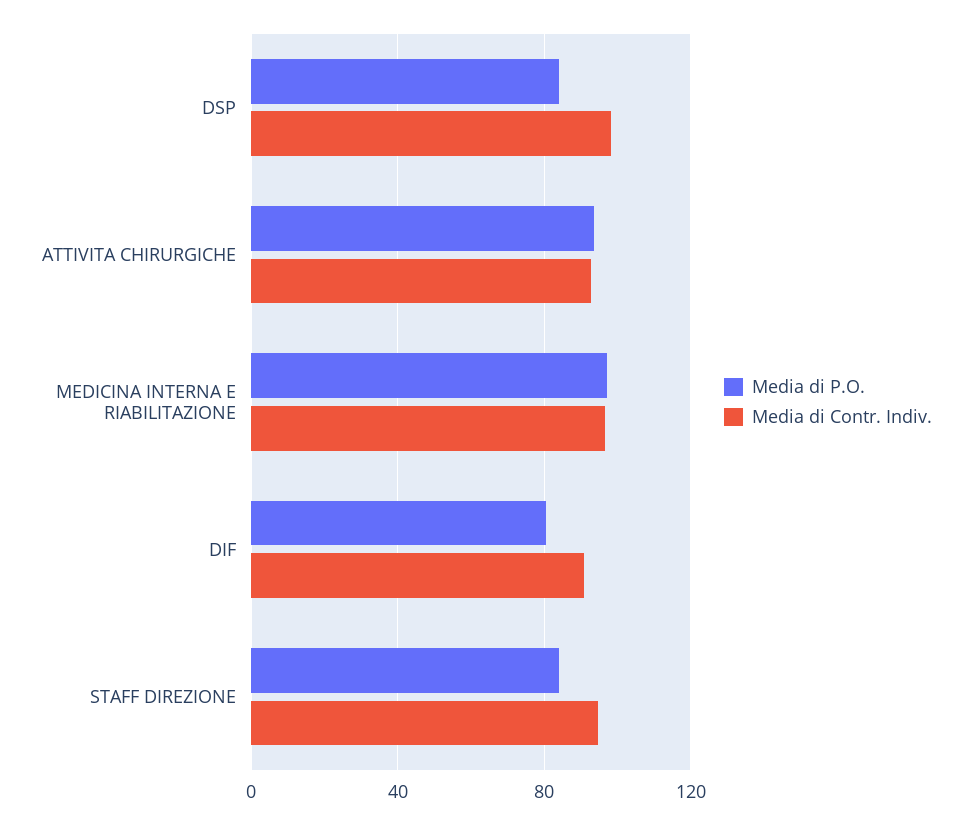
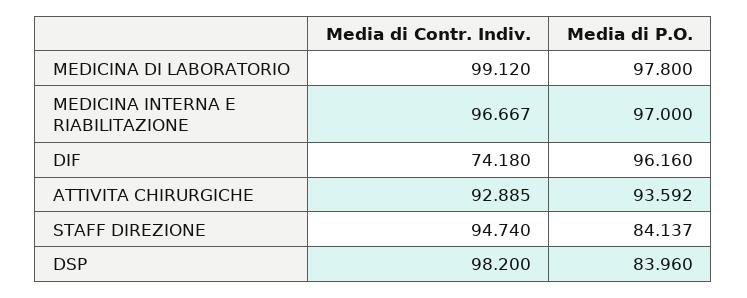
Media di P.O., DIF: 80 -> 96.16
Media di Contr. Indiv., DIF: 90 -> 74.18
Media di Contr. Indiv., MEDICINA DI LABORATORIO: none -> 99.12
Media di P.O., MEDICINA DI LABORATORIO: none -> 97.8

